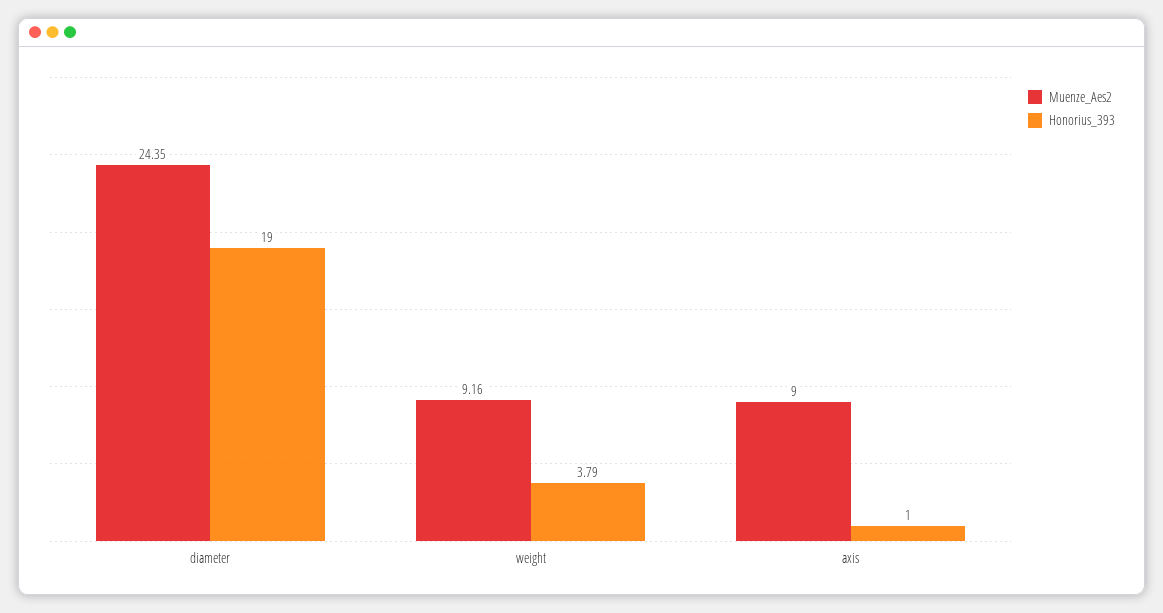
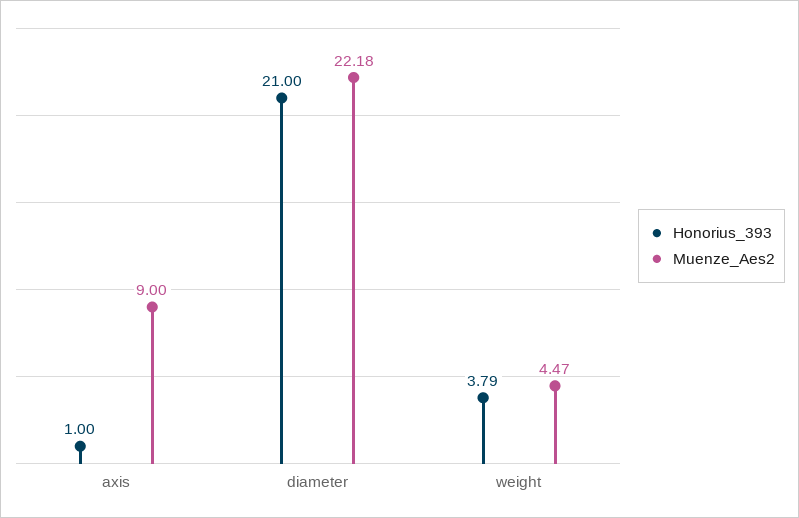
Muenze_Aes2, diameter: 24.35 -> 22.18
Honorius_393, diameter: 19 -> 21
Muenze_Aes2, weight: 9.16 -> 4.47

